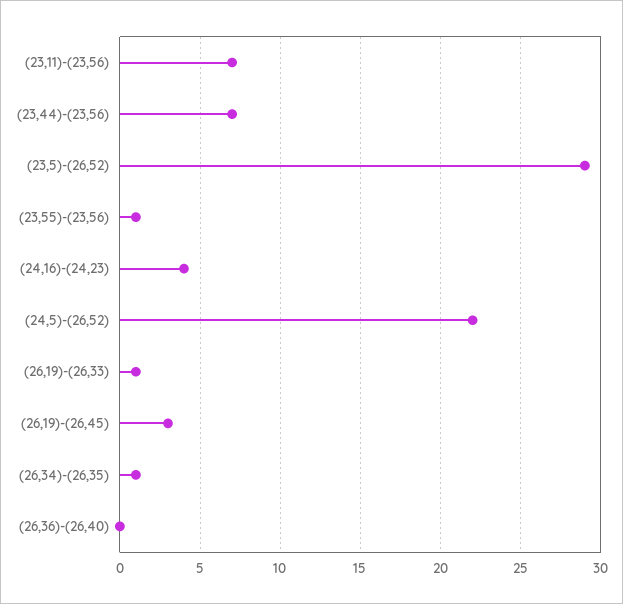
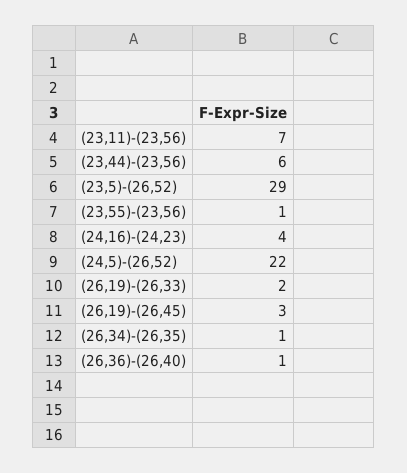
(23,44)-(23,56): 7 -> 6
(26,19)-(26,33): 1 -> 2
(26,36)-(26,40): 0 -> 1

